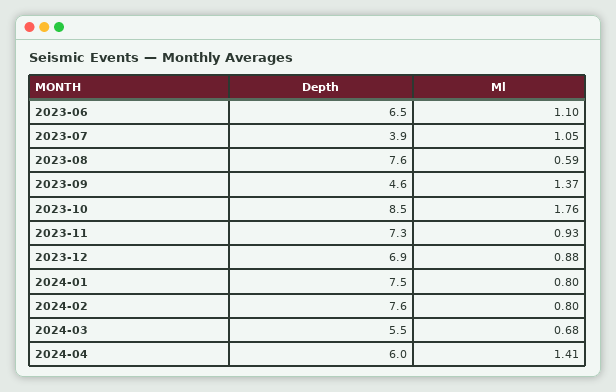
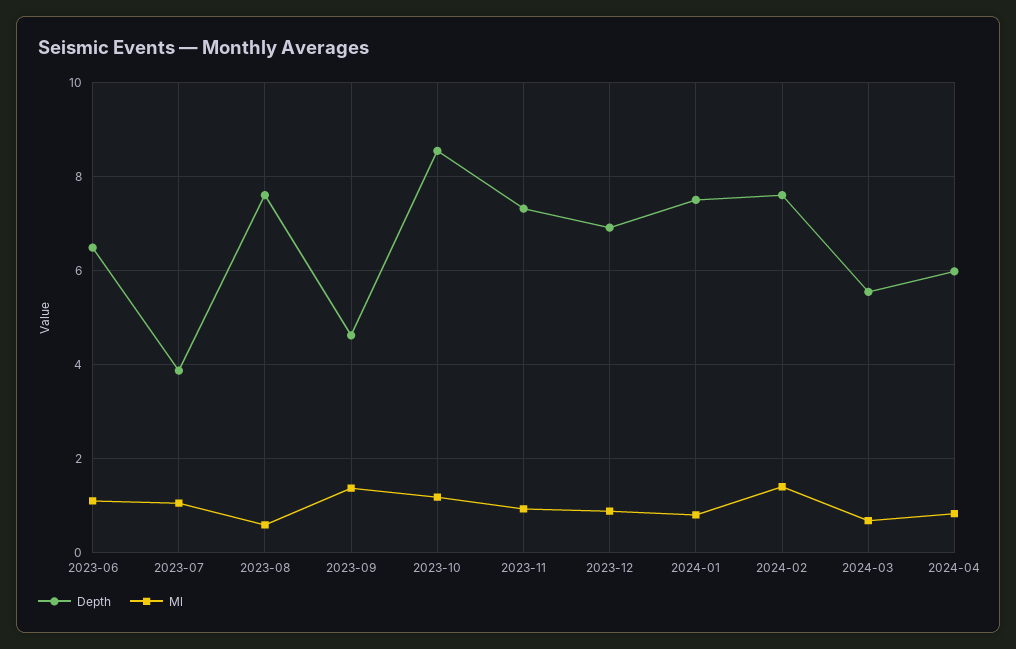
Ml, 2023-10: 1.76 -> 1.2
Ml, 2024-02: 0.8 -> 1.4
Ml, 2024-04: 1.41 -> 0.8

